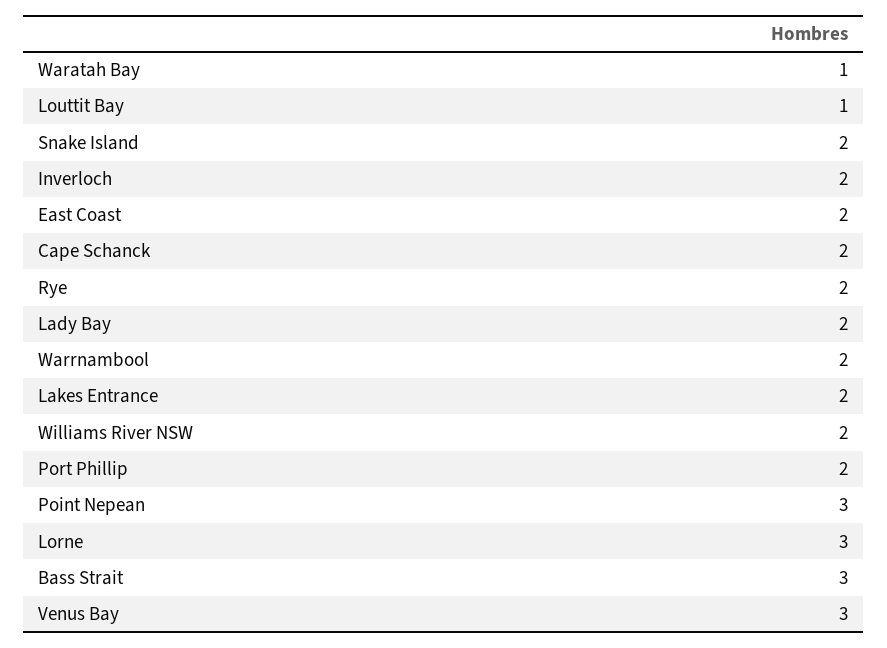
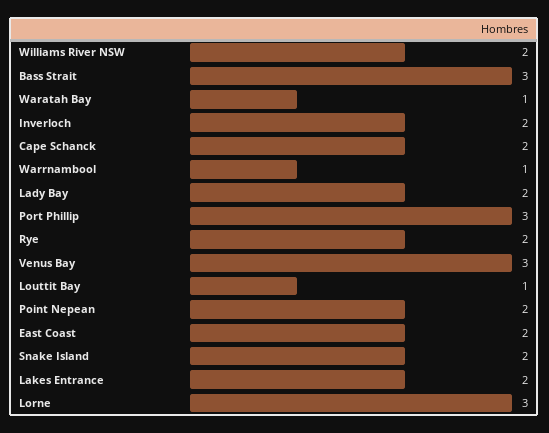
Warrnambool: 2 -> 1
Port Phillip: 2 -> 3
Point Nepean: 3 -> 2

